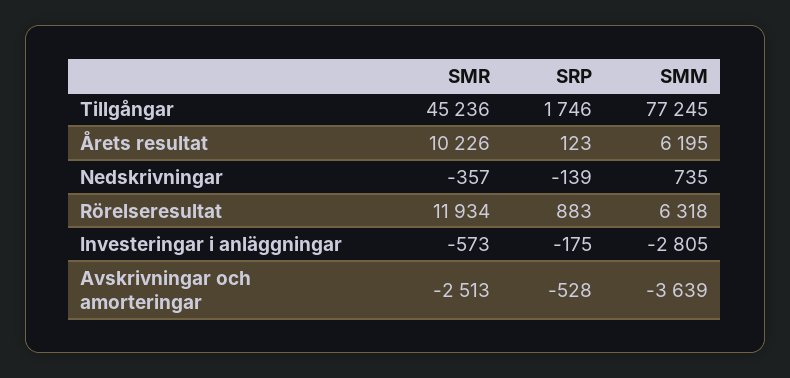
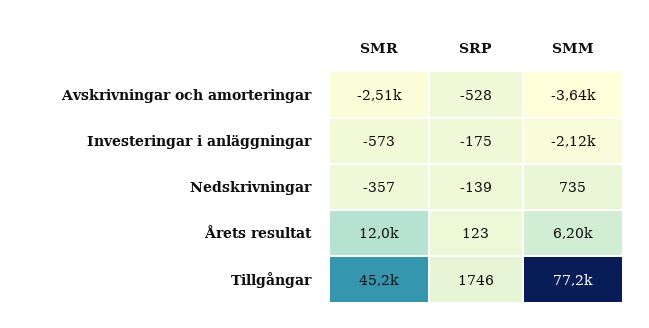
SMR, Årets resultat: 10226 -> 12000
SMR, Rörelseresultat: 11934 -> none
SRP, Rörelseresultat: 883 -> none
SMM, Rörelseresultat: 6318 -> none
SMM, Investeringar i anläggningar: -2805 -> -2120

